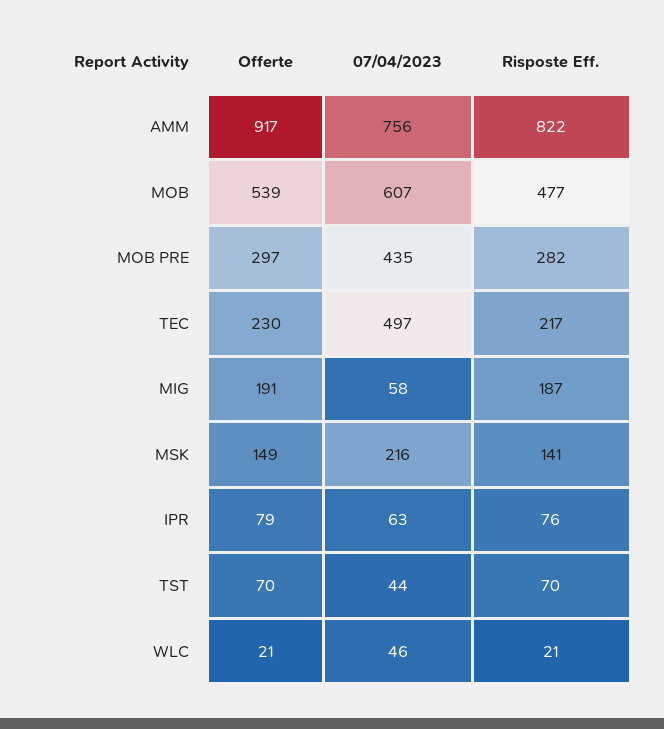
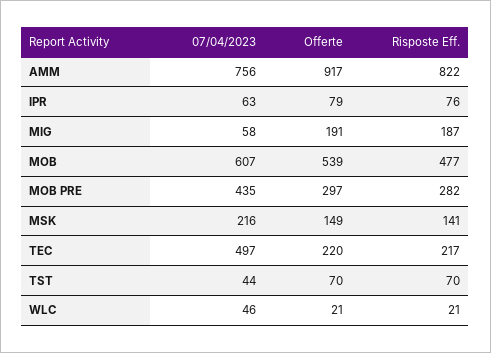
Offerte, TEC: 230 -> 220

